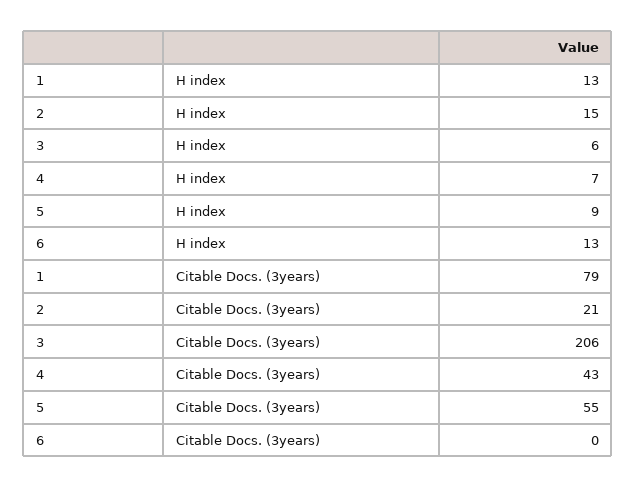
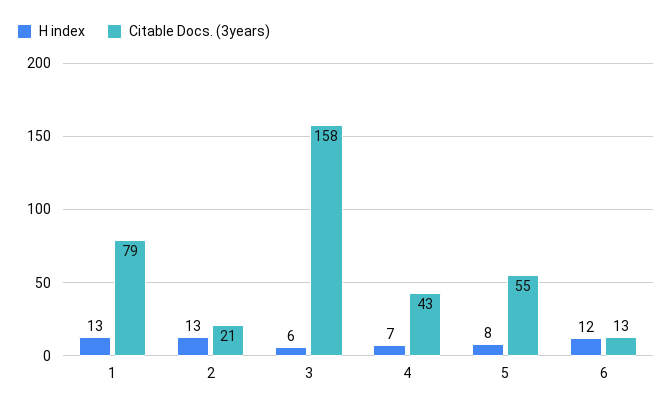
H index, 2: 15 -> 13
H index, 5: 9 -> 8
H index, 6: 13 -> 12
Citable Docs. (3years), 3: 206 -> 158
Citable Docs. (3years), 6: 0 -> 13

